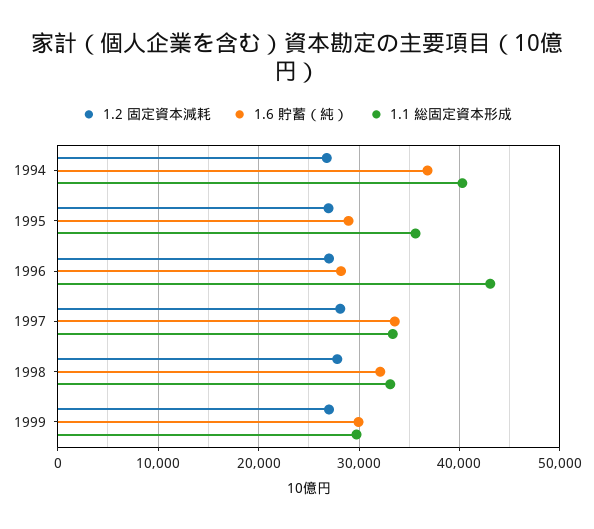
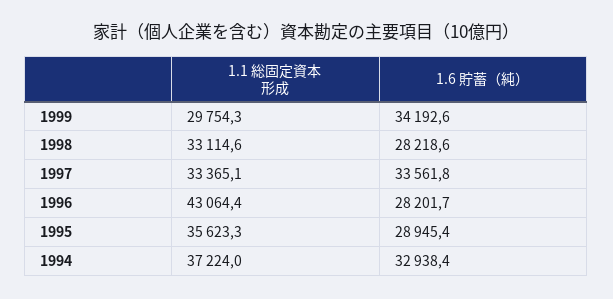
1.2 固定資本減耗, 1994: 27000 -> none
1.6 貯蓄（純）, 1994: 37000 -> 32938.4
1.1 総固定資本形成, 1994: 40000 -> 37224
1.2 固定資本減耗, 1995: 27000 -> none
1.2 固定資本減耗, 1996: 27000 -> none
1.2 固定資本減耗, 1997: 28000 -> none
1.2 固定資本減耗, 1998: 28000 -> none
1.6 貯蓄（純）, 1998: 32000 -> 28218.6
1.2 固定資本減耗, 1999: 27000 -> none
1.6 貯蓄（純）, 1999: 30000 -> 34192.6

